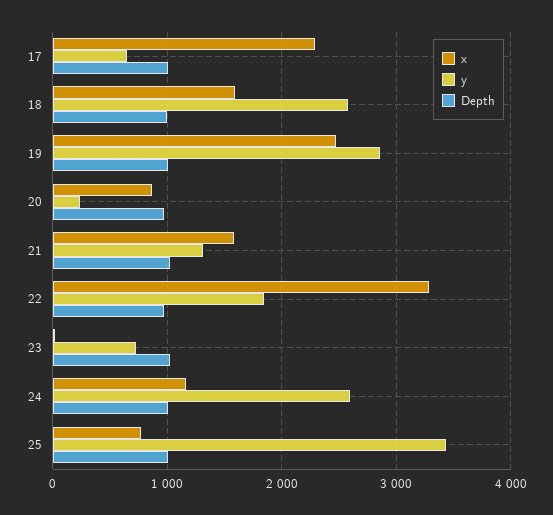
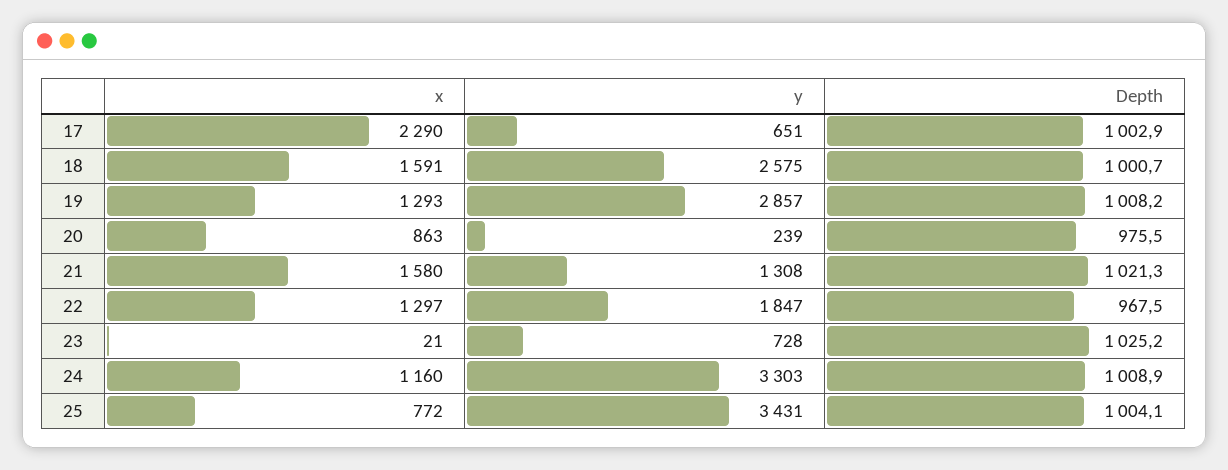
x, 19: 2500 -> 1293
x, 22: 3300 -> 1297
y, 24: 2600 -> 3303

